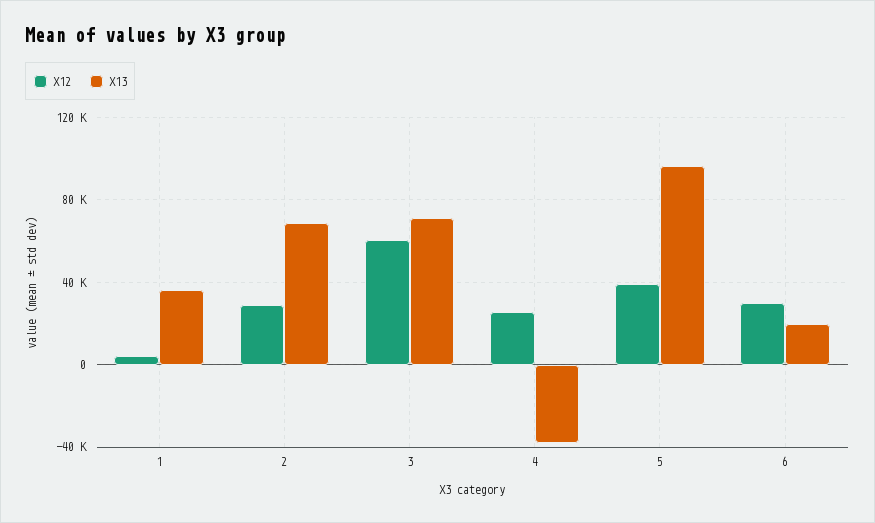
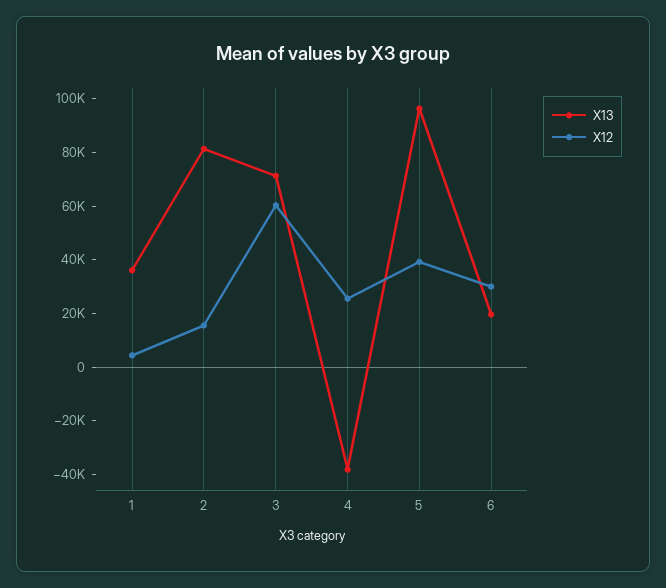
X12, 2: 30000 -> 15000
X13, 2: 70000 -> 80000

